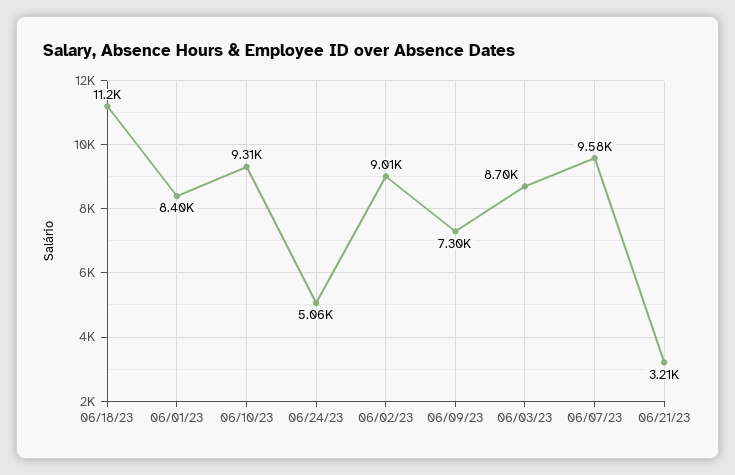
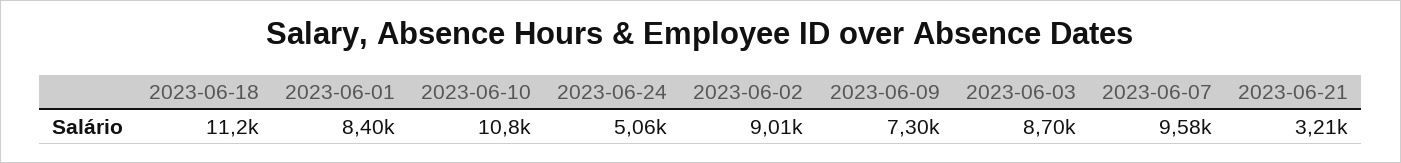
06/10/23: 9310 -> 10800

